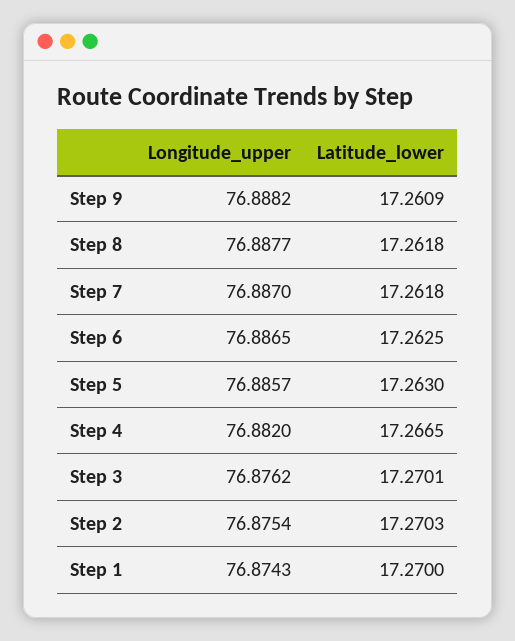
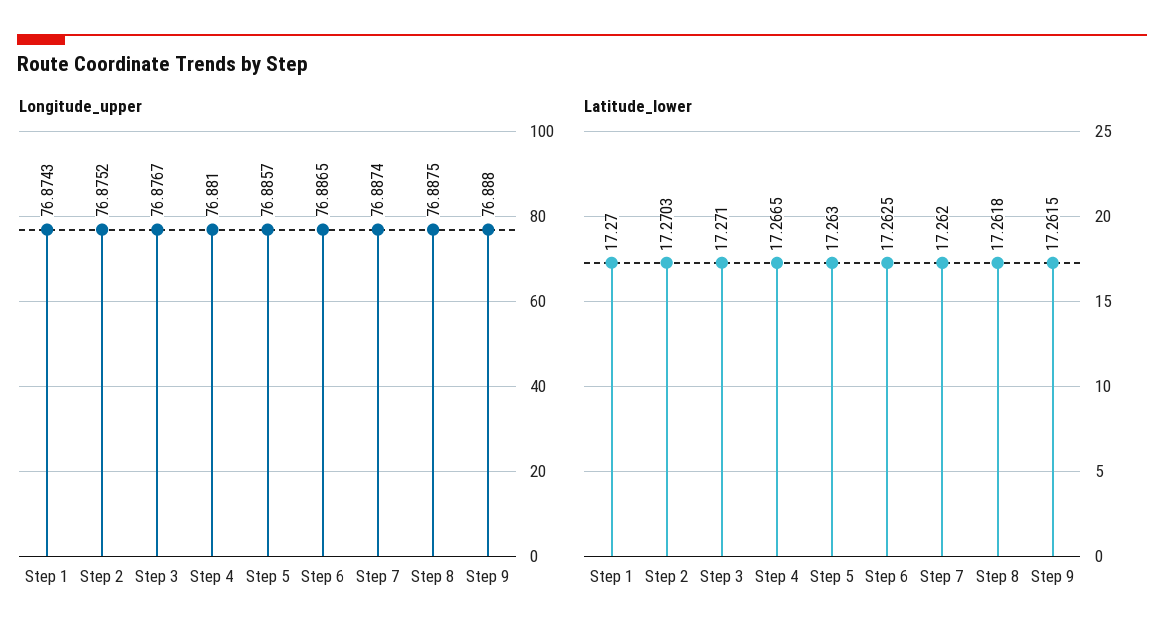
Longitude_upper, Step 9: 76.8882 -> 76.888
Latitude_lower, Step 9: 17.2609 -> 17.2615
Longitude_upper, Step 8: 76.8877 -> 76.8875
Longitude_upper, Step 7: 76.887 -> 76.8874
Latitude_lower, Step 7: 17.2618 -> 17.262
Longitude_upper, Step 4: 76.882 -> 76.881
Longitude_upper, Step 3: 76.8762 -> 76.8767
Latitude_lower, Step 3: 17.2701 -> 17.271
Longitude_upper, Step 2: 76.8754 -> 76.8752

